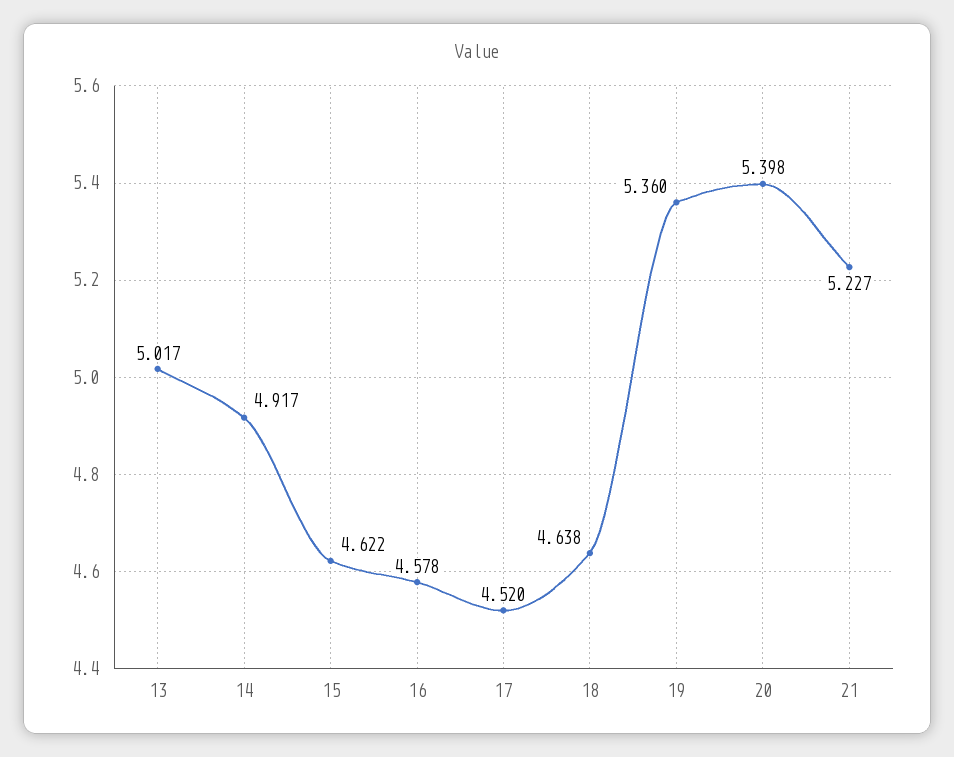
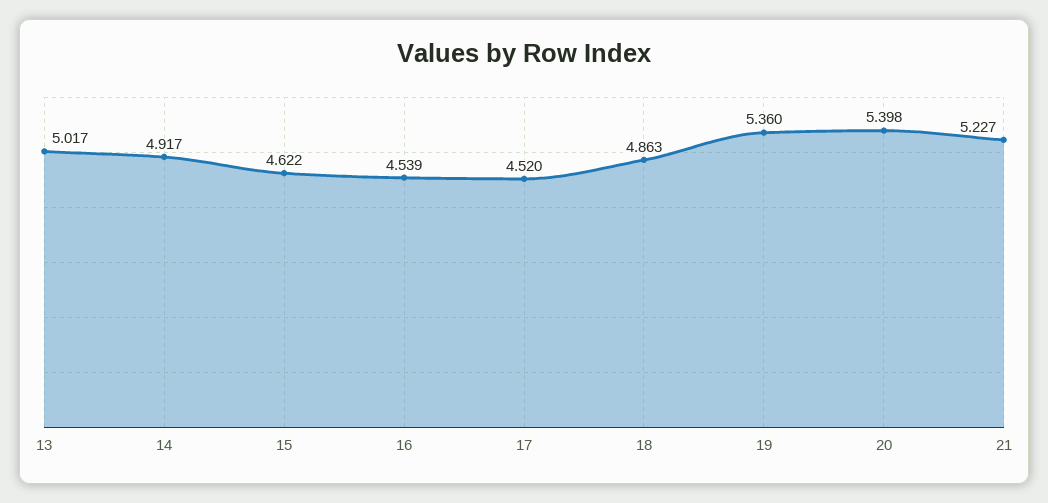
16: 4.578 -> 4.539
18: 4.638 -> 4.863

